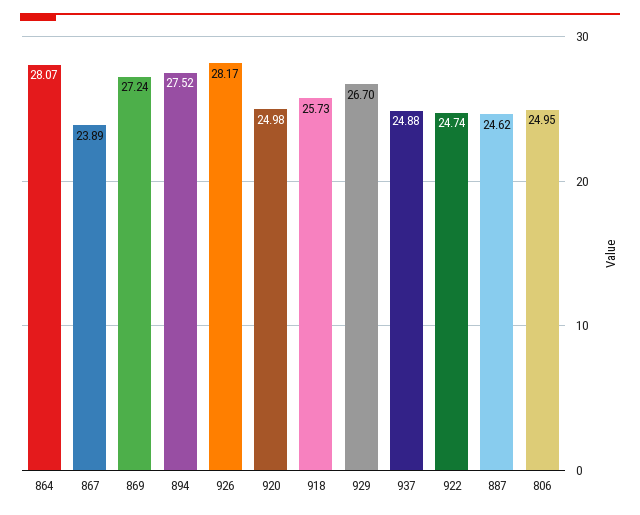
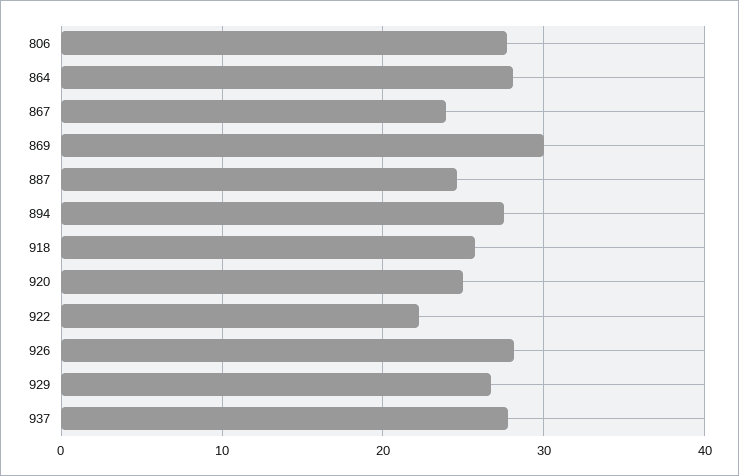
869: 27.24 -> 30
937: 24.88 -> 28
922: 24.74 -> 22
806: 24.95 -> 28

